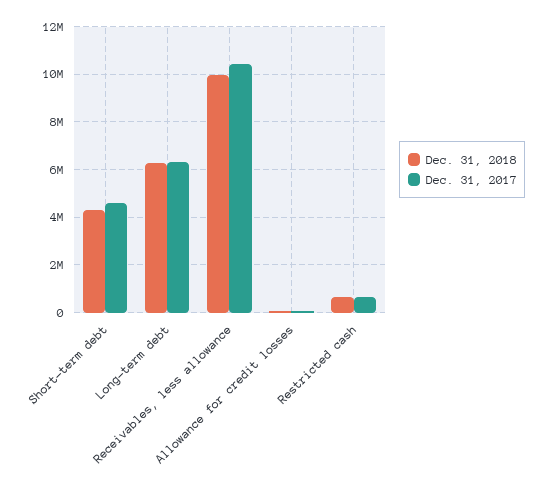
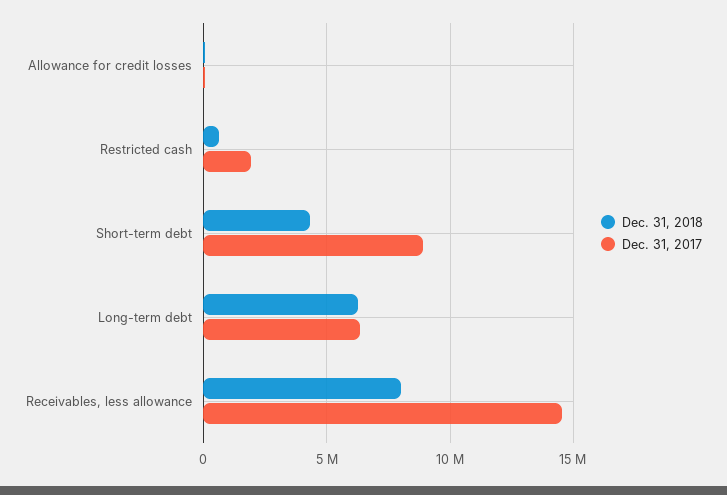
Dec. 31, 2017, Short-term debt: 4500000 -> 9000000
Dec. 31, 2018, Receivables, less allowance: 10000000 -> 8000000
Dec. 31, 2017, Receivables, less allowance: 10500000 -> 14500000
Dec. 31, 2017, Restricted cash: 500000 -> 2000000

